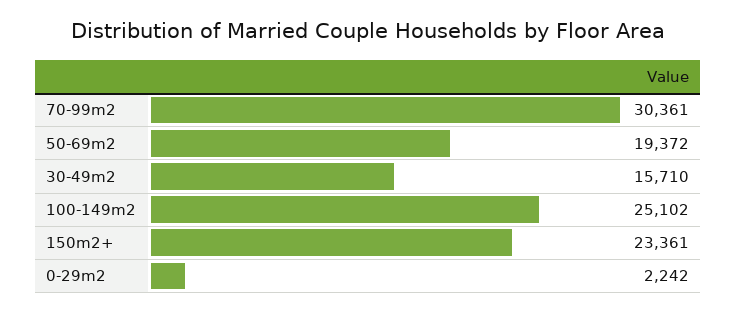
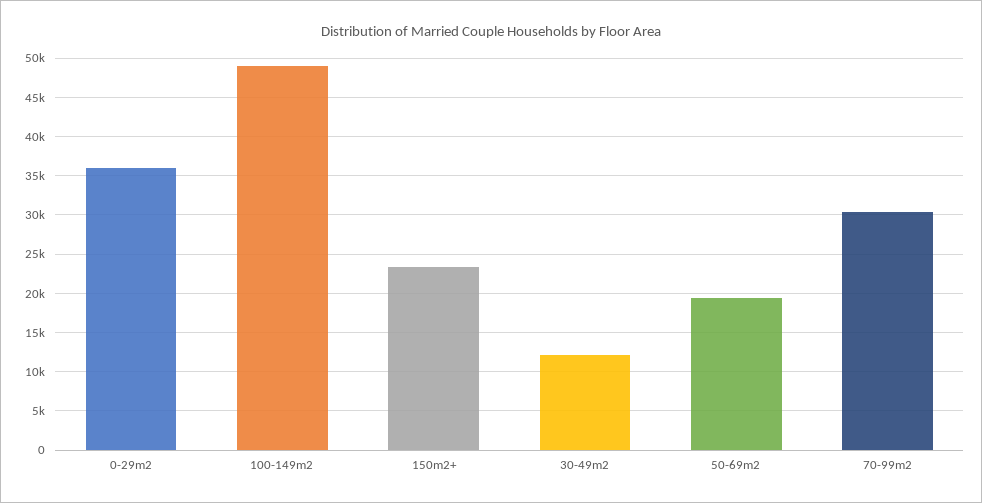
30-49m2: 15710 -> 12000
100-149m2: 25102 -> 49000
0-29m2: 2242 -> 36000

